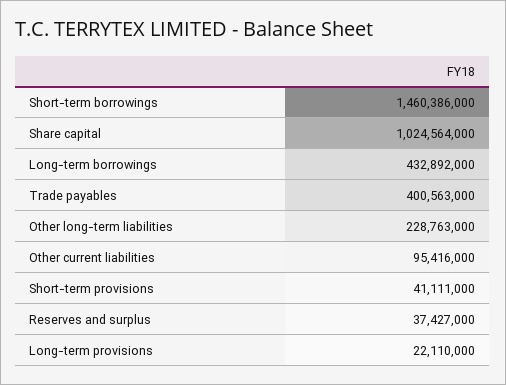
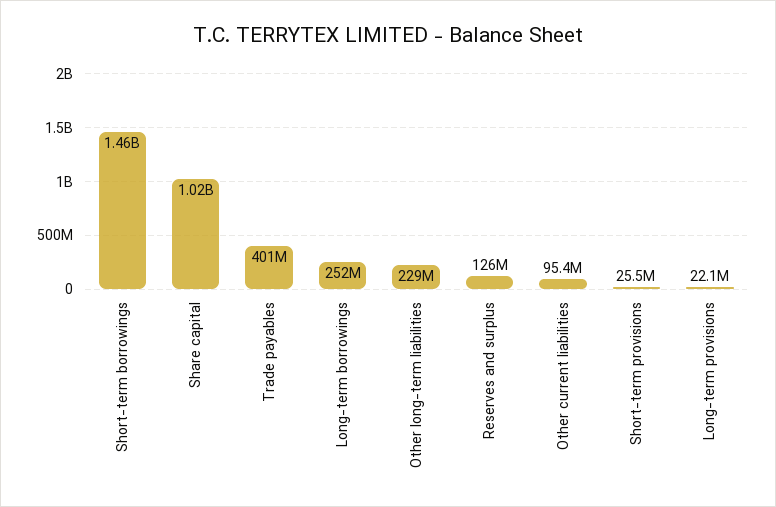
Long-term borrowings: 432892000 -> 252000000
Short-term provisions: 41111000 -> 25500000
Reserves and surplus: 37427000 -> 126000000

